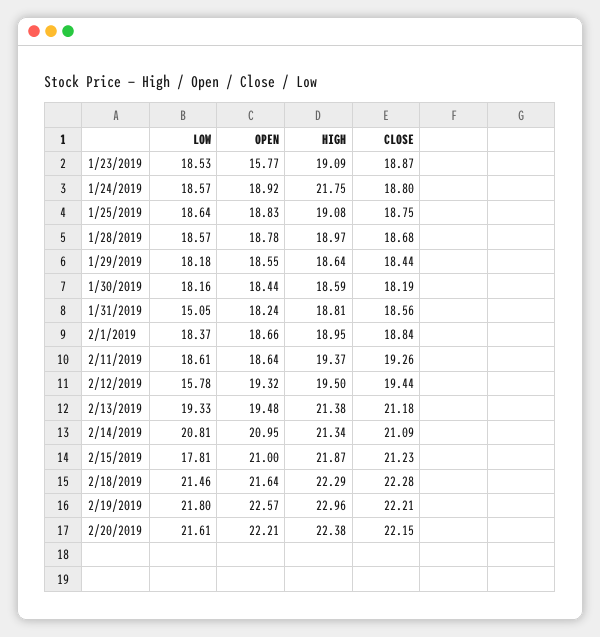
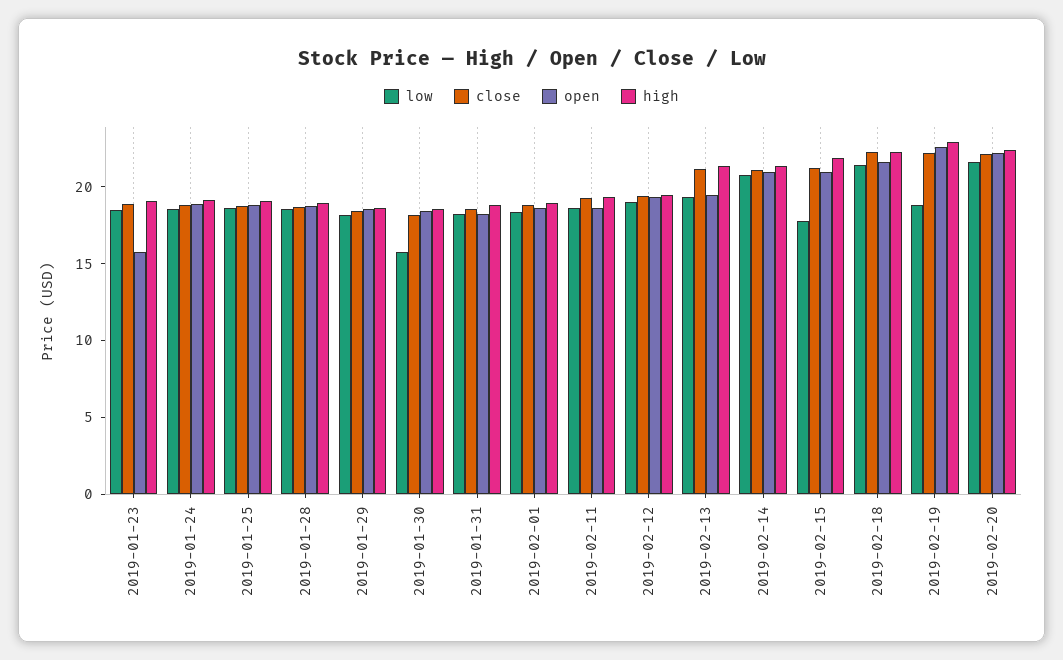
HIGH, 1/24/2019: 21.75 -> 19
LOW, 1/30/2019: 18.16 -> 16
LOW, 1/31/2019: 15.05 -> 18
LOW, 2/12/2019: 15.78 -> 19
LOW, 2/19/2019: 21.8 -> 19

